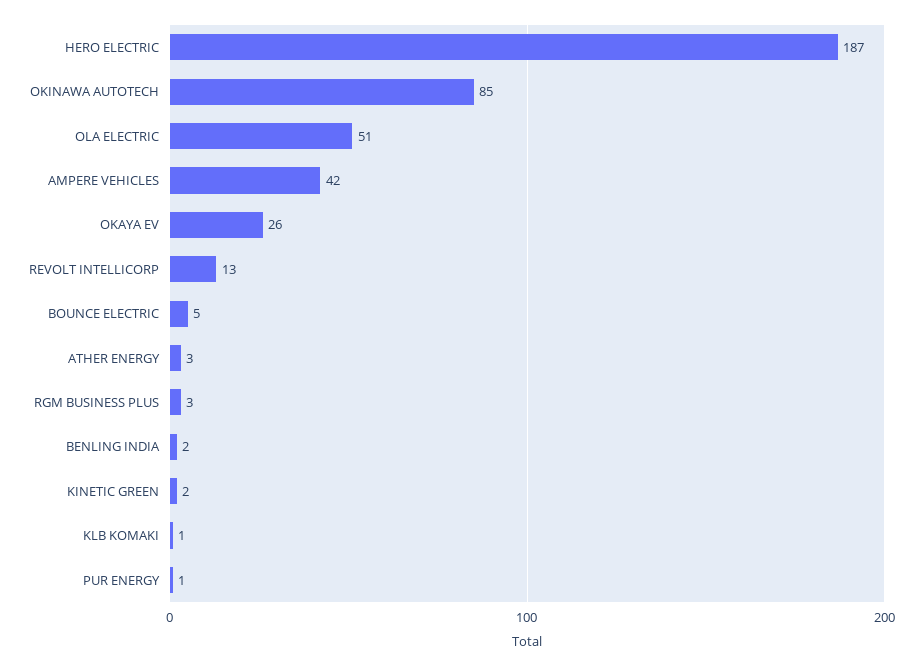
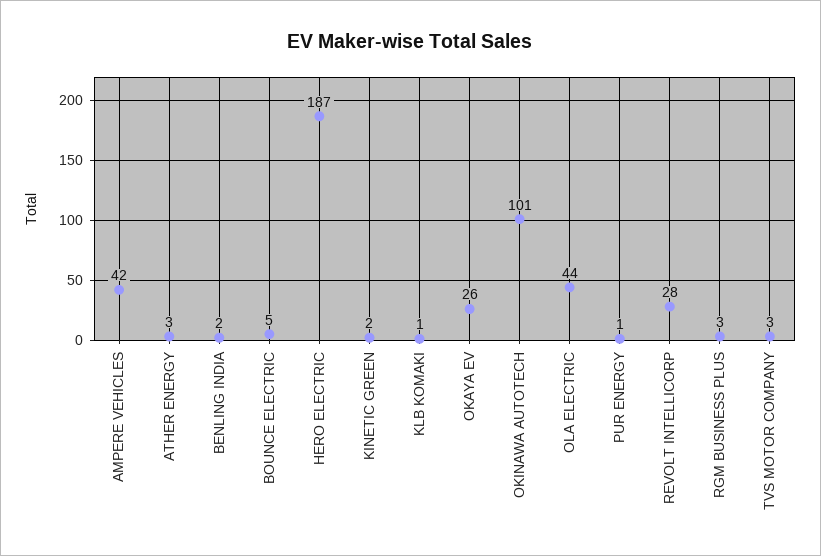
OKINAWA AUTOTECH: 85 -> 101
OLA ELECTRIC: 51 -> 44
REVOLT INTELLICORP: 13 -> 28
TVS MOTOR COMPANY: none -> 3

